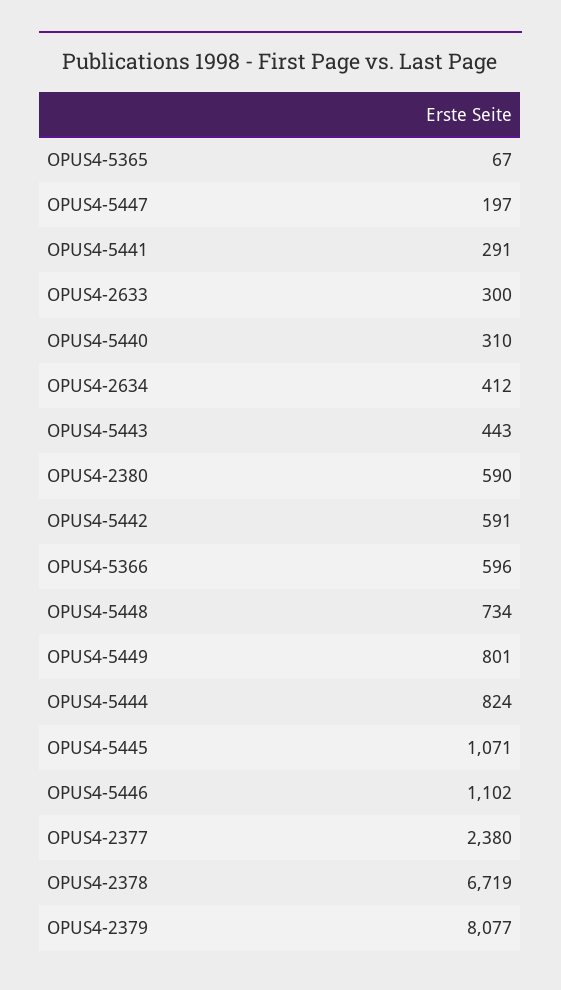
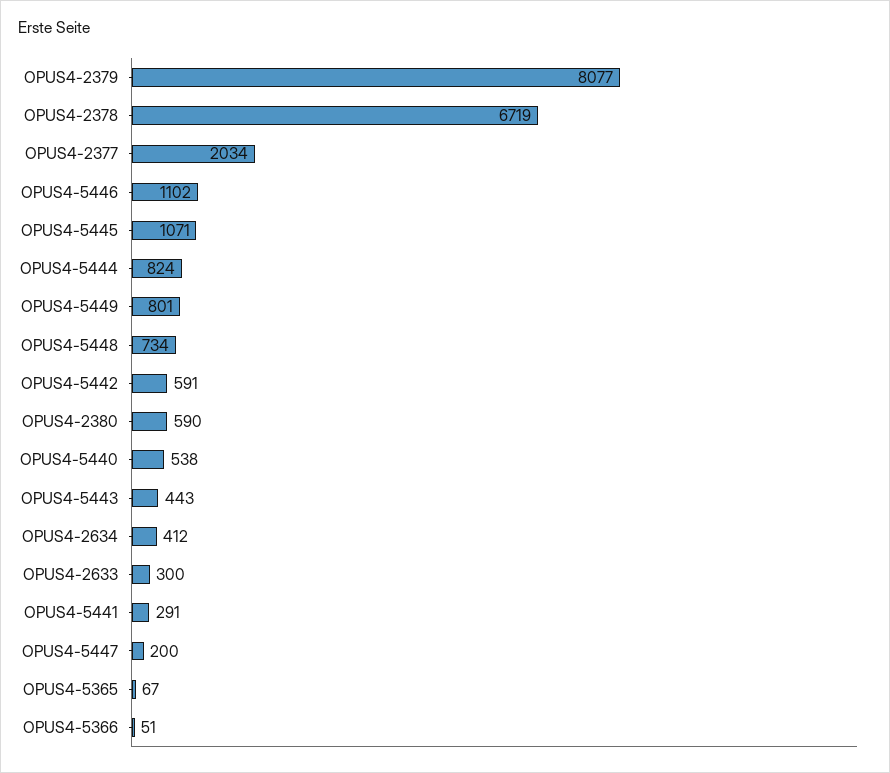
OPUS4-5447: 197 -> 200
OPUS4-5440: 310 -> 538
OPUS4-5366: 596 -> 51
OPUS4-2377: 2380 -> 2034

